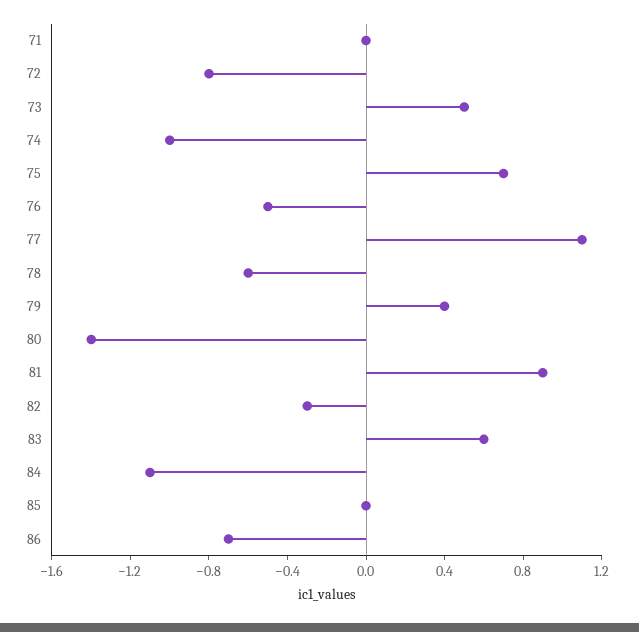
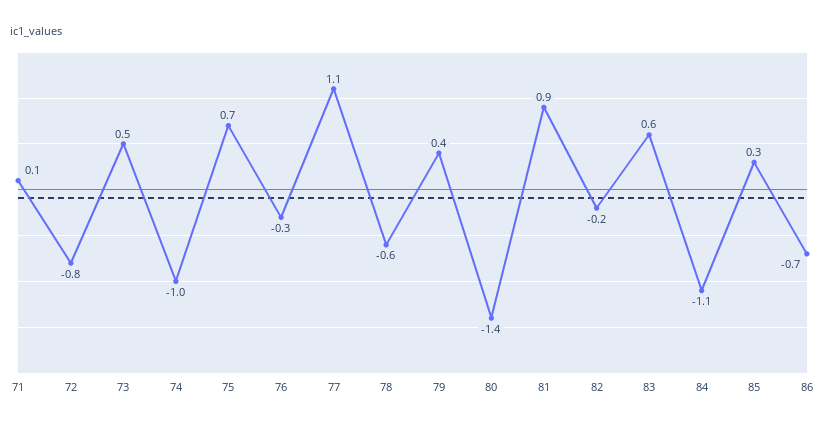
71: 0 -> 0.1
76: -0.5 -> -0.3
82: -0.3 -> -0.2
85: 0 -> 0.3

